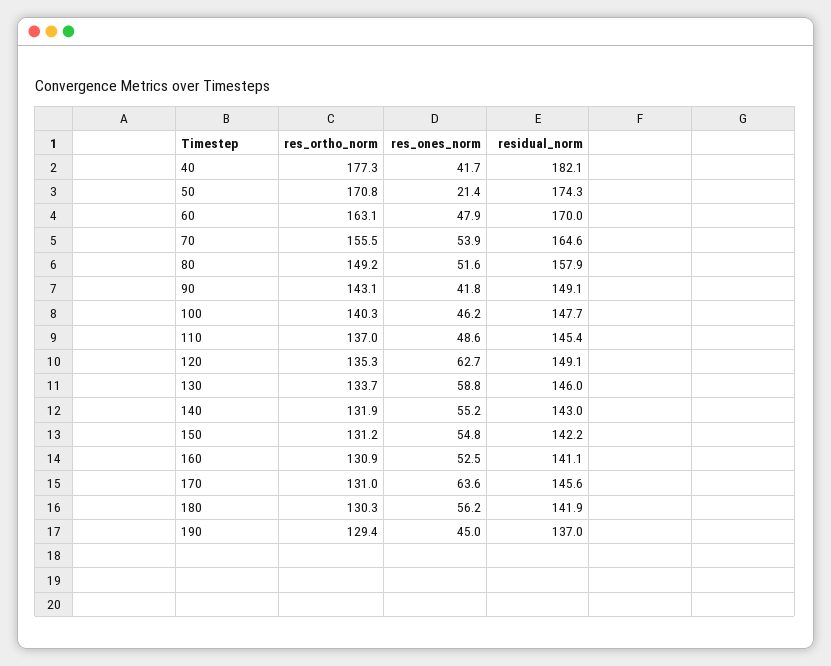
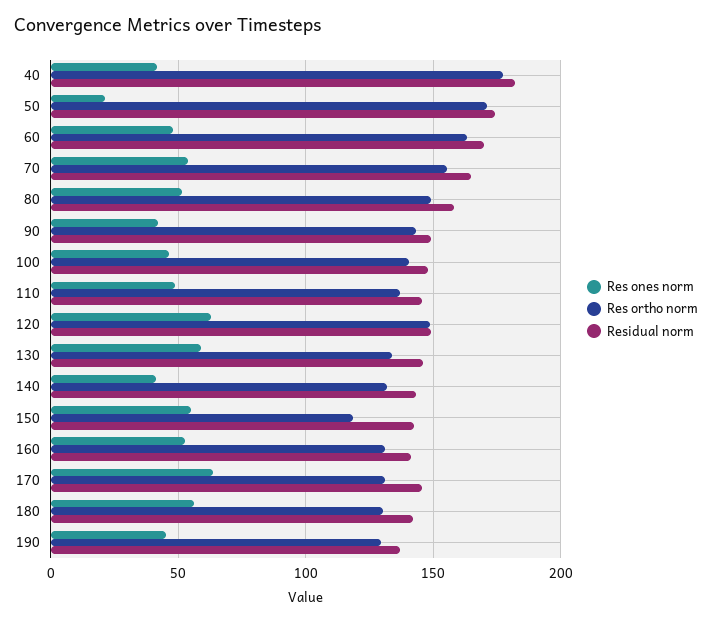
res_ortho_norm, 120: 135.3 -> 150
res_ones_norm, 140: 55.2 -> 40
res_ortho_norm, 150: 131.2 -> 120

